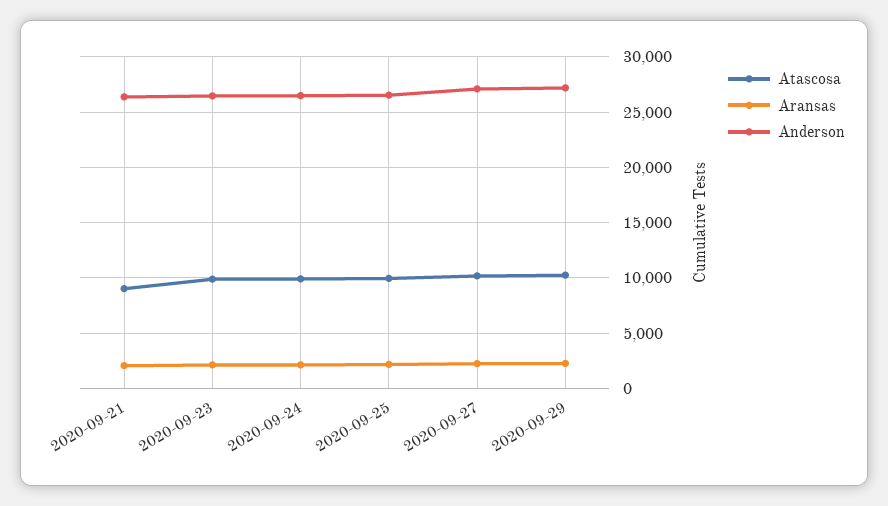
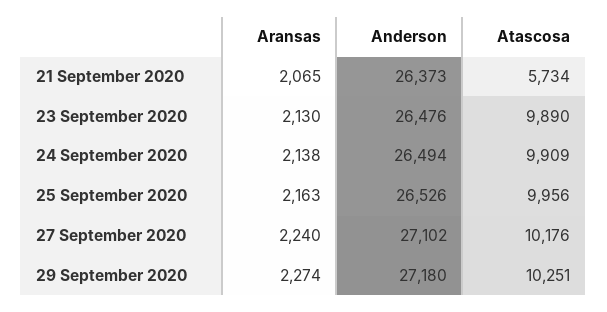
Atascosa, 2020-09-21: 9000 -> 5734

